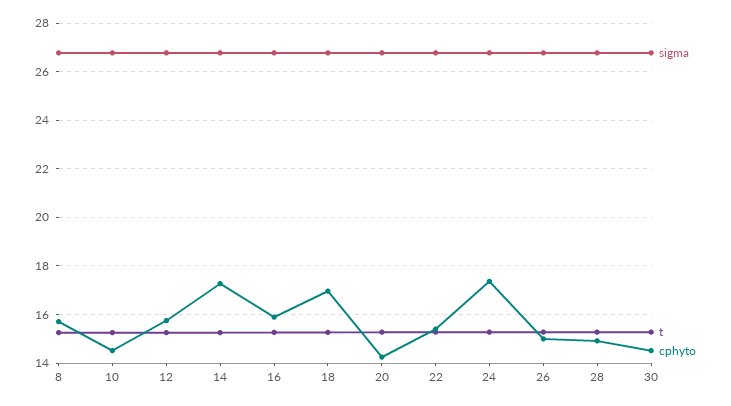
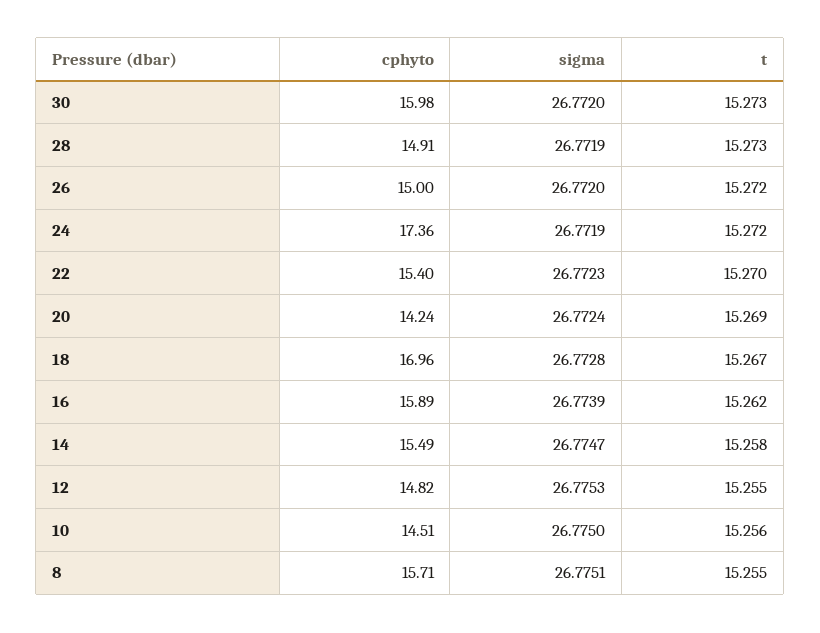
cphyto, 12: 15.75 -> 14.82
cphyto, 14: 17.25 -> 15.49
cphyto, 30: 14.5 -> 15.98

